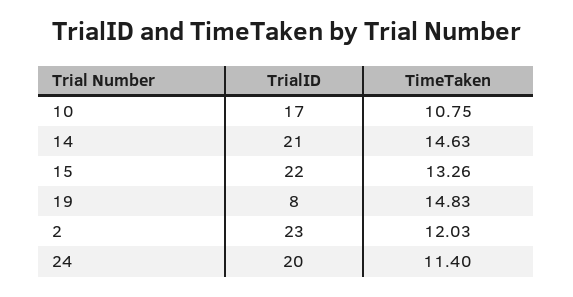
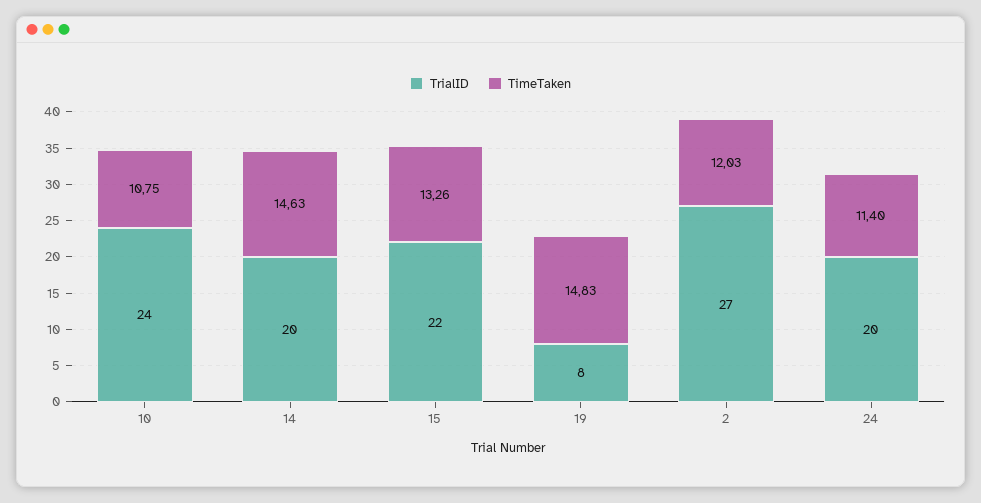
TrialID, 10: 17 -> 24
TrialID, 14: 21 -> 20
TrialID, 2: 23 -> 27

